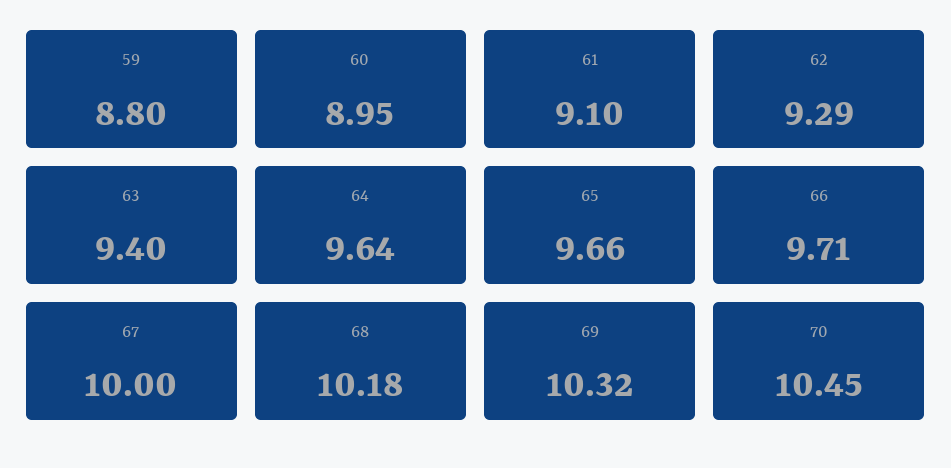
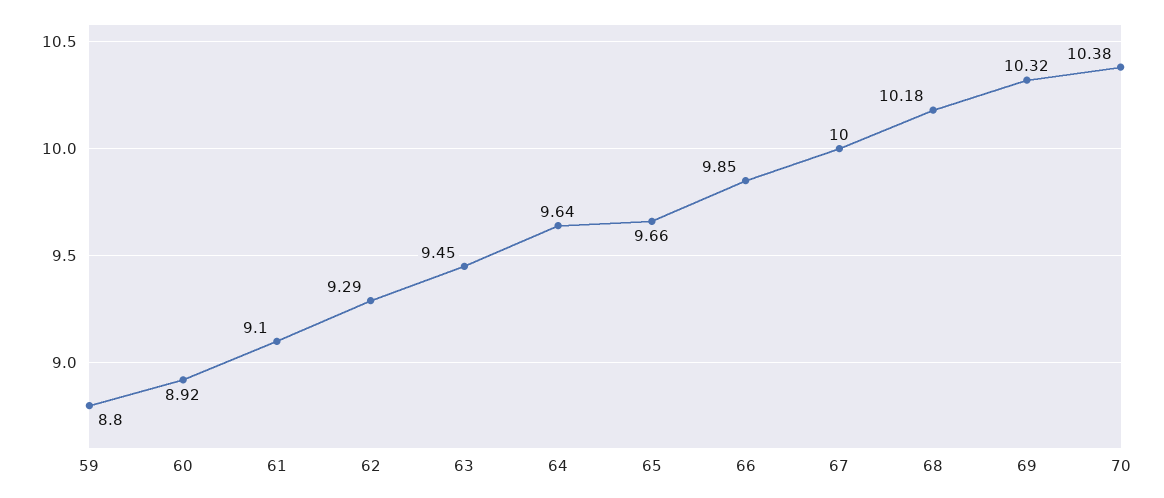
60: 8.95 -> 8.92
63: 9.4 -> 9.45
66: 9.71 -> 9.85
70: 10.45 -> 10.38

